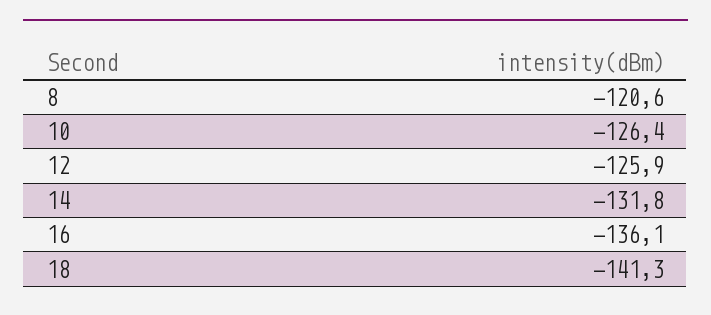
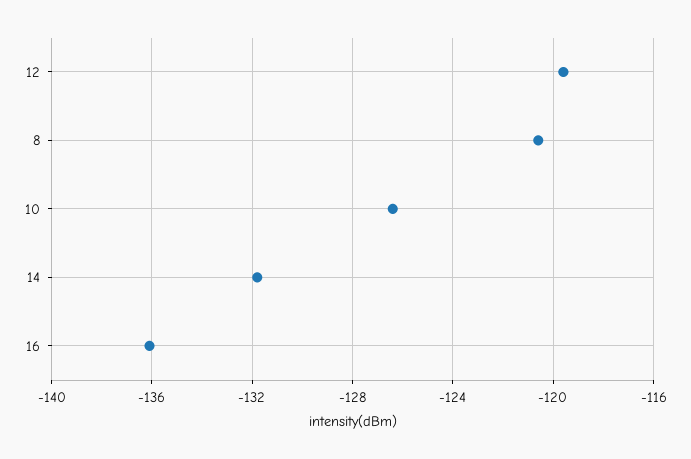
12: -125.9 -> -119.5
18: -141.3 -> none

